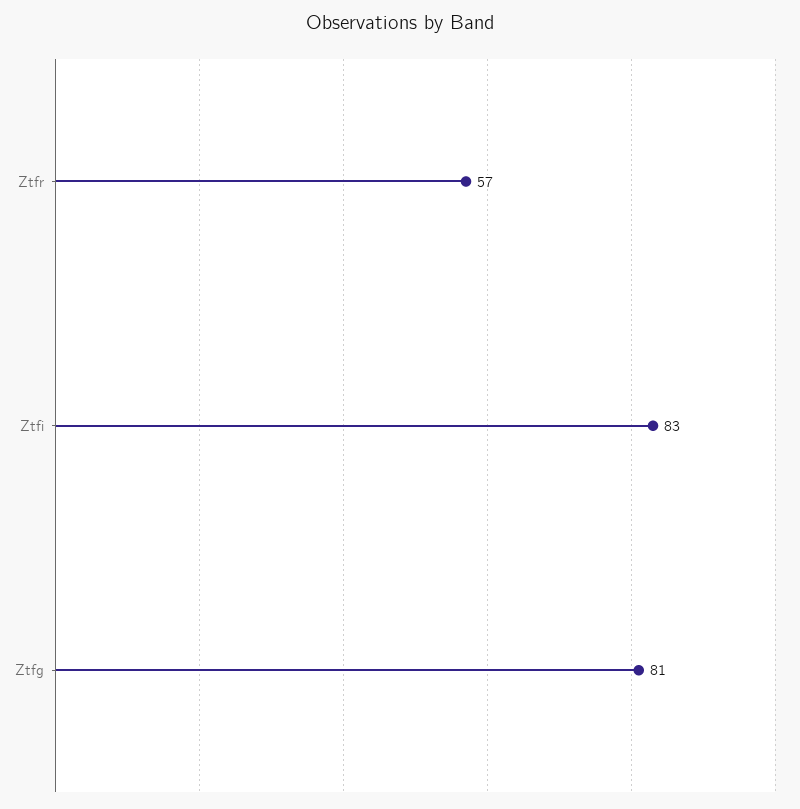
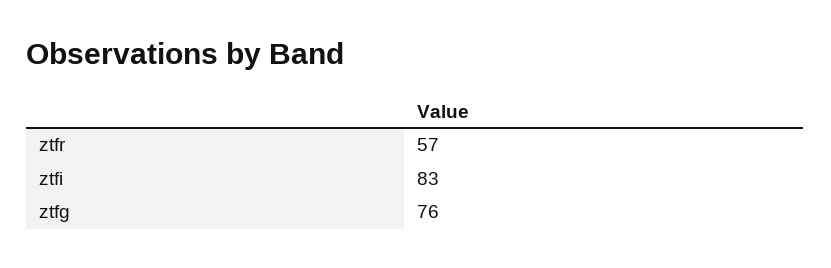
Ztfg: 81 -> 76

